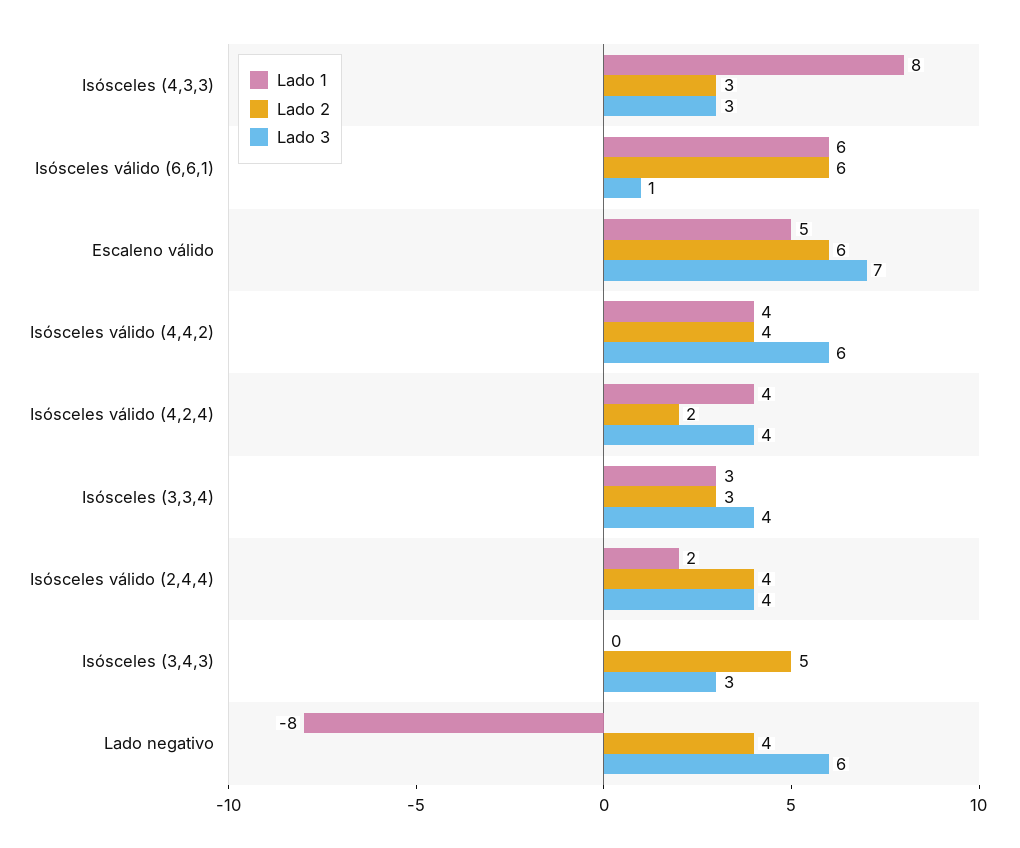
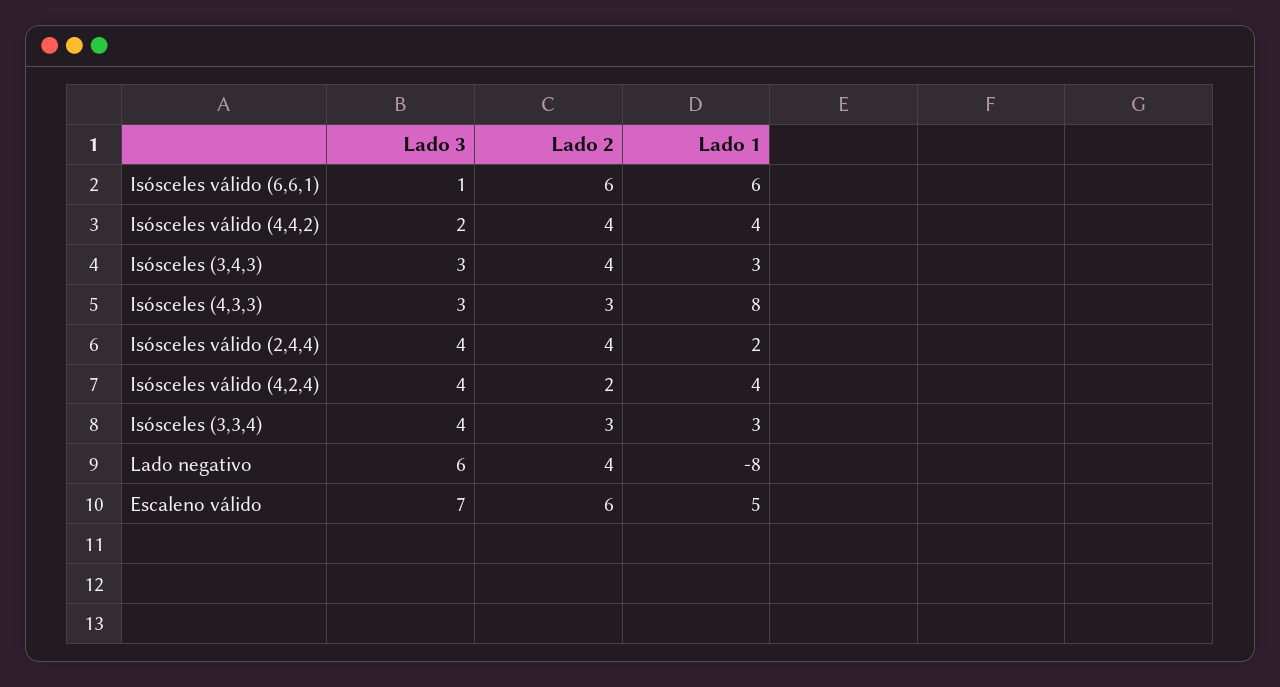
Lado 3, Isósceles válido (4,4,2): 6 -> 2
Lado 1, Isósceles (3,4,3): 0 -> 3
Lado 2, Isósceles (3,4,3): 5 -> 4

